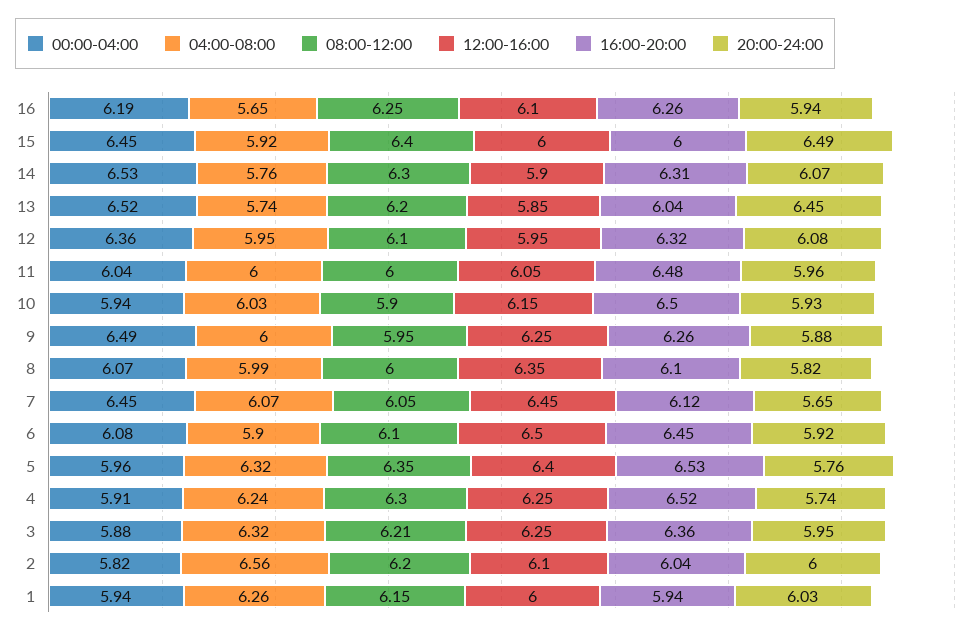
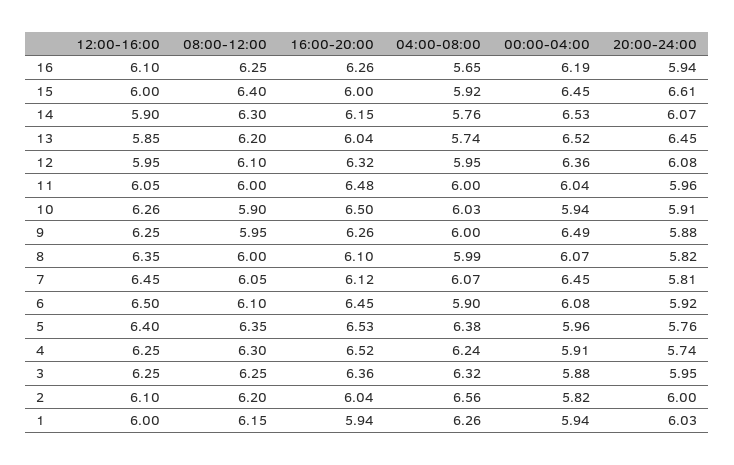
20:00-24:00, 15: 6.49 -> 6.61
16:00-20:00, 14: 6.31 -> 6.15
12:00-16:00, 10: 6.15 -> 6.26
20:00-24:00, 10: 5.93 -> 5.91
20:00-24:00, 7: 5.65 -> 5.81
04:00-08:00, 5: 6.32 -> 6.38
08:00-12:00, 3: 6.21 -> 6.25

